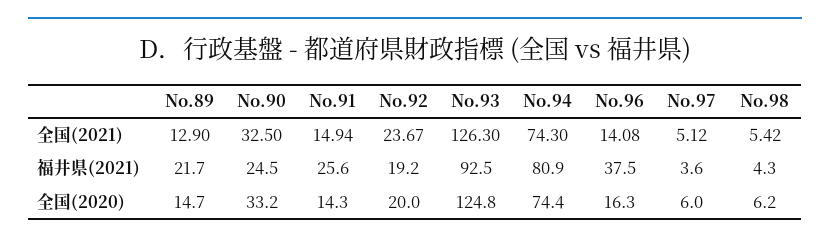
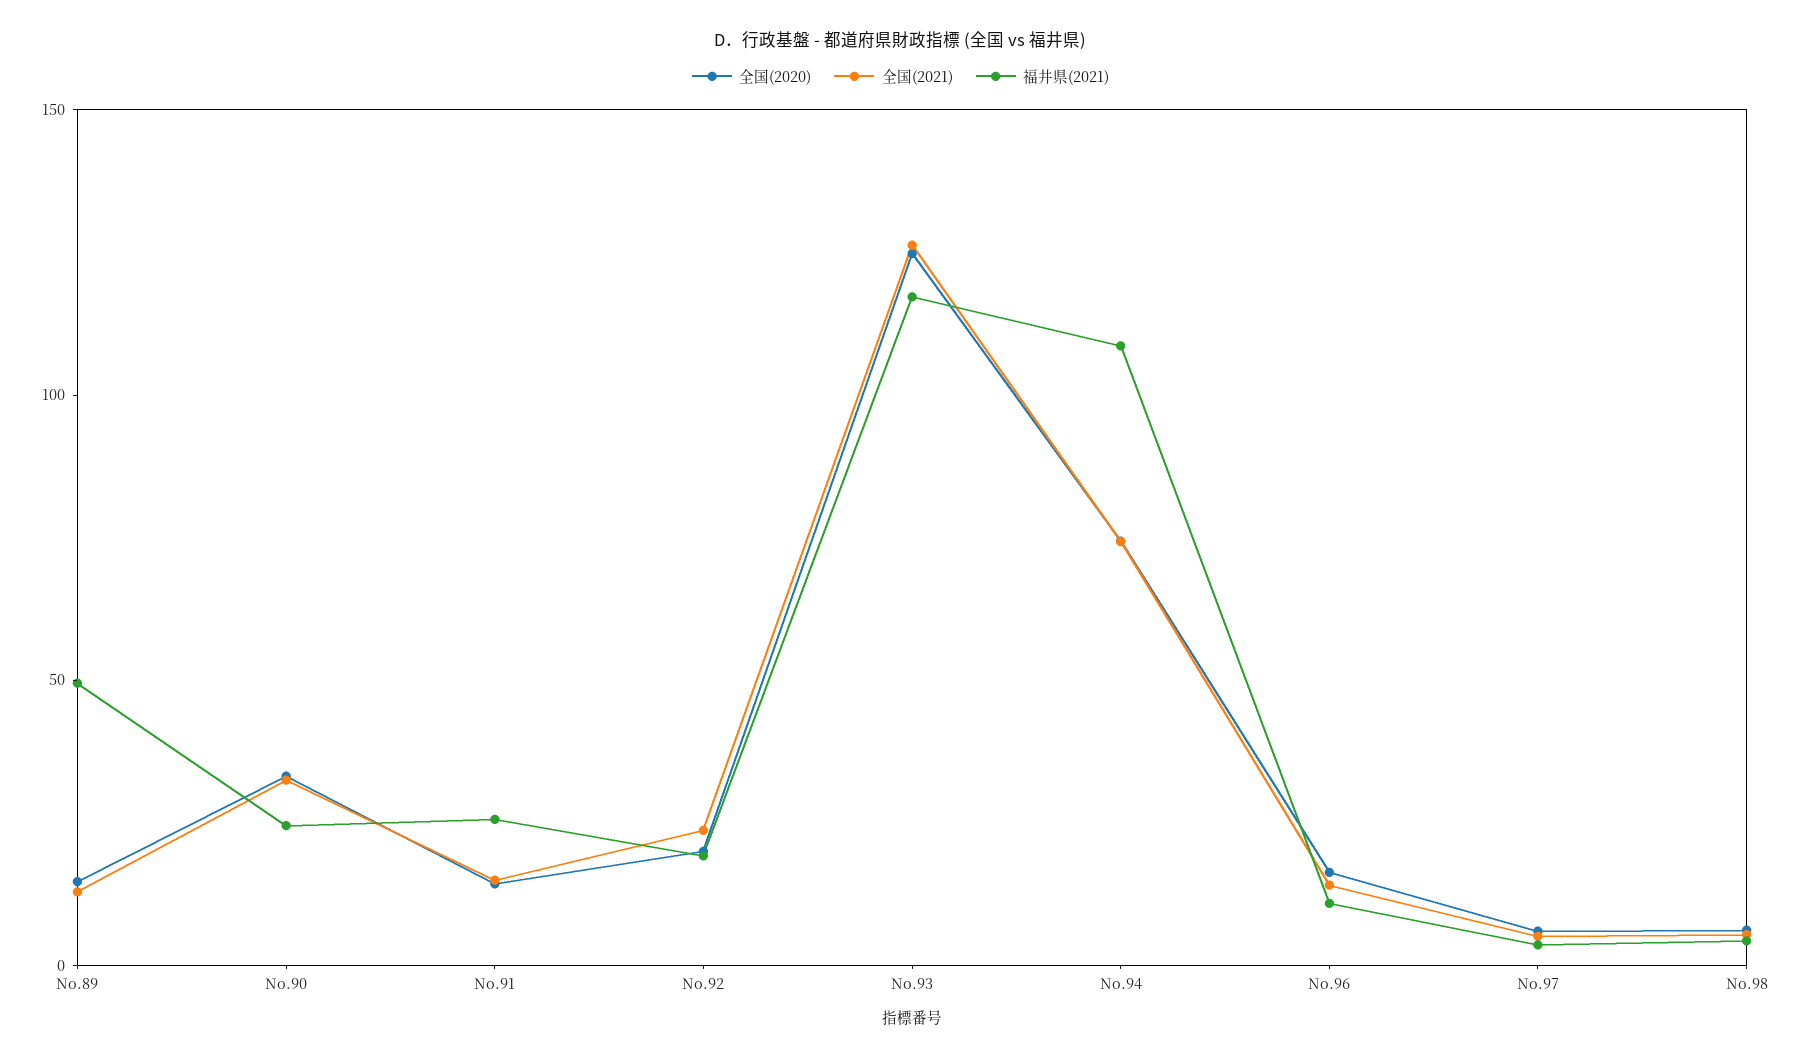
福井県(2021), No.89: 21.7 -> 50
福井県(2021), No.93: 92.5 -> 120
福井県(2021), No.94: 80.9 -> 110
福井県(2021), No.96: 37.5 -> 10

